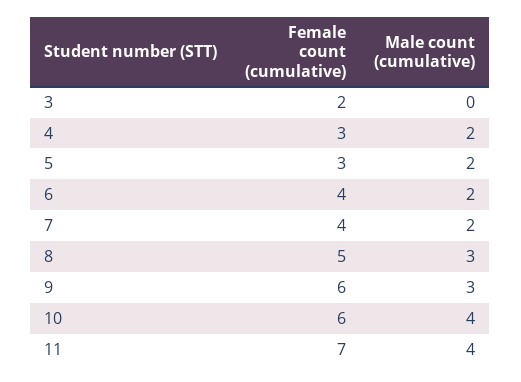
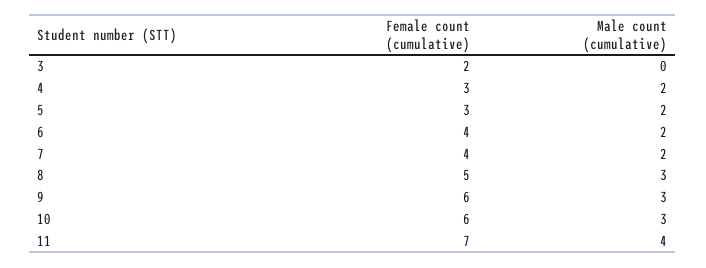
Male count (cumulative), 10: 4 -> 3

